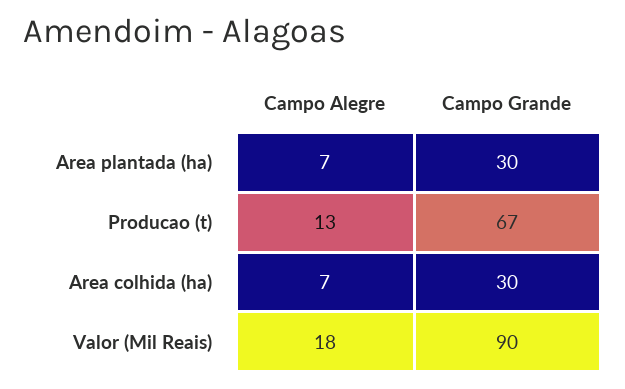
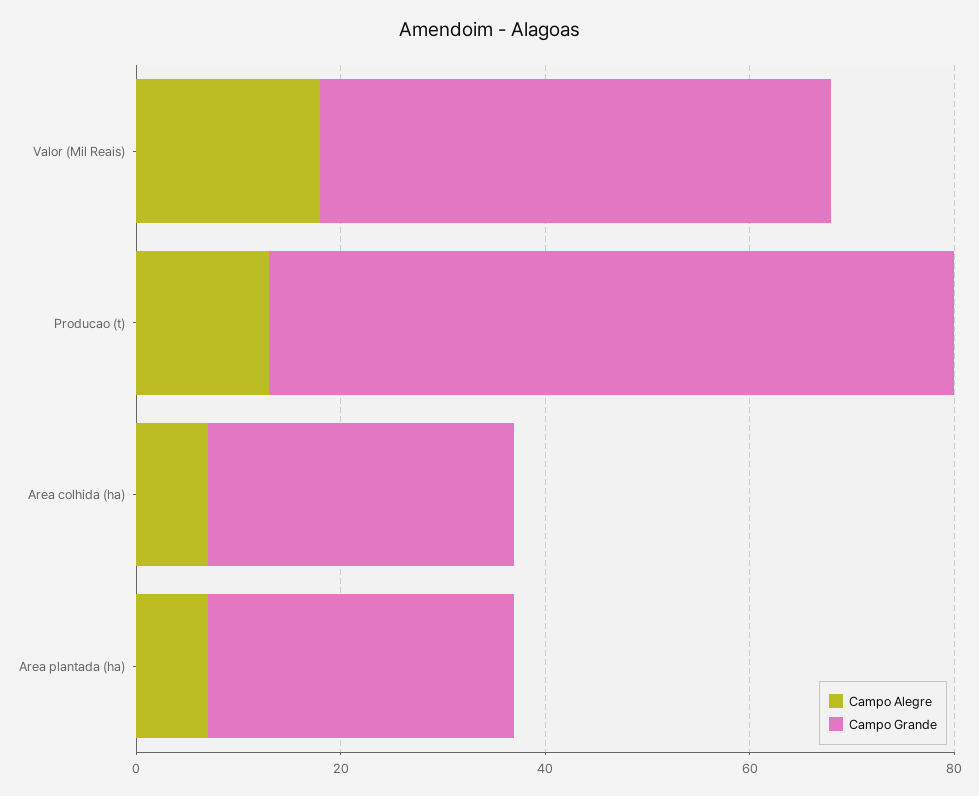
Campo Grande, Valor (Mil Reais): 90 -> 50

